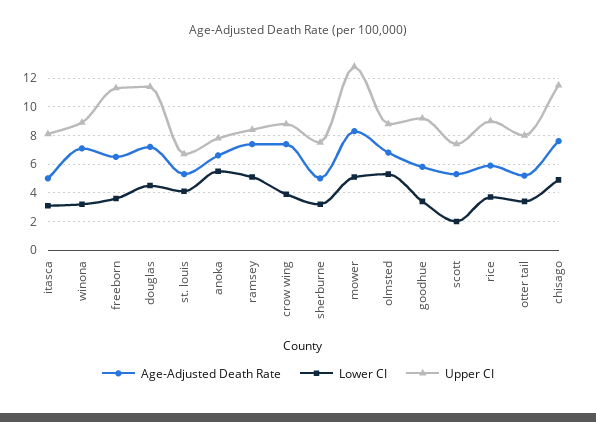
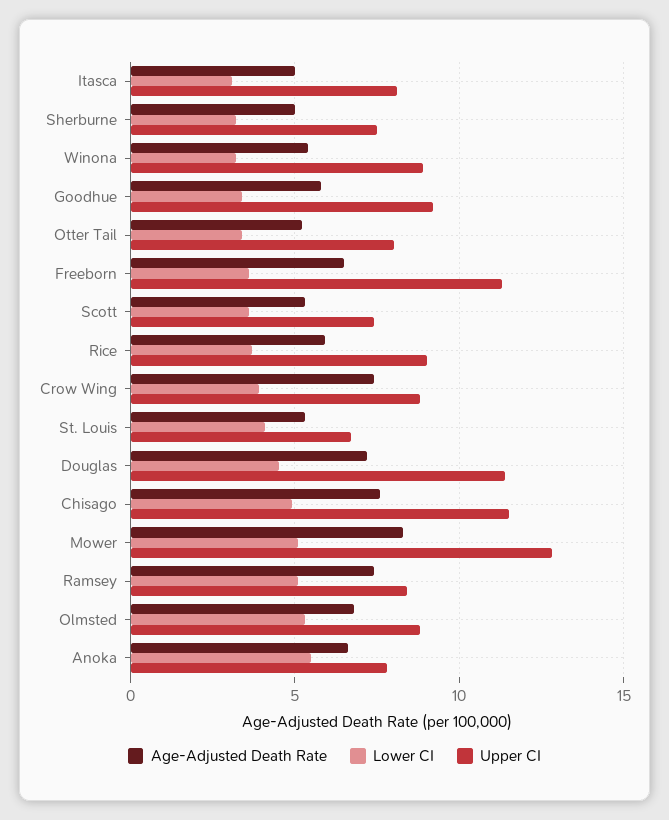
Age-Adjusted Death Rate, winona: 7 -> 5.5
Lower CI, scott: 2 -> 3.5

